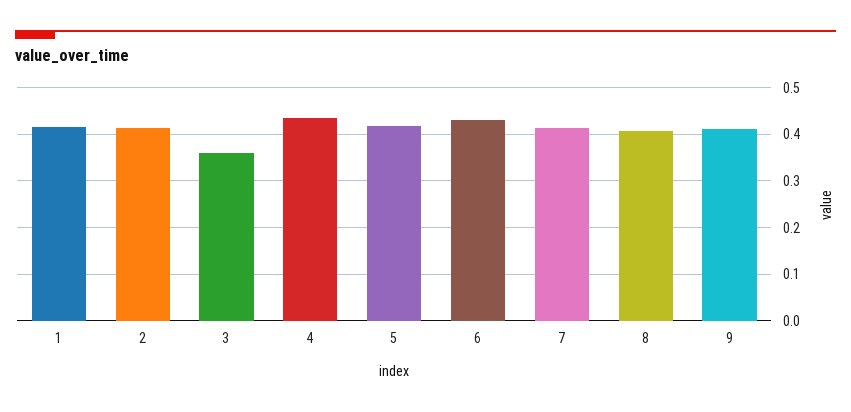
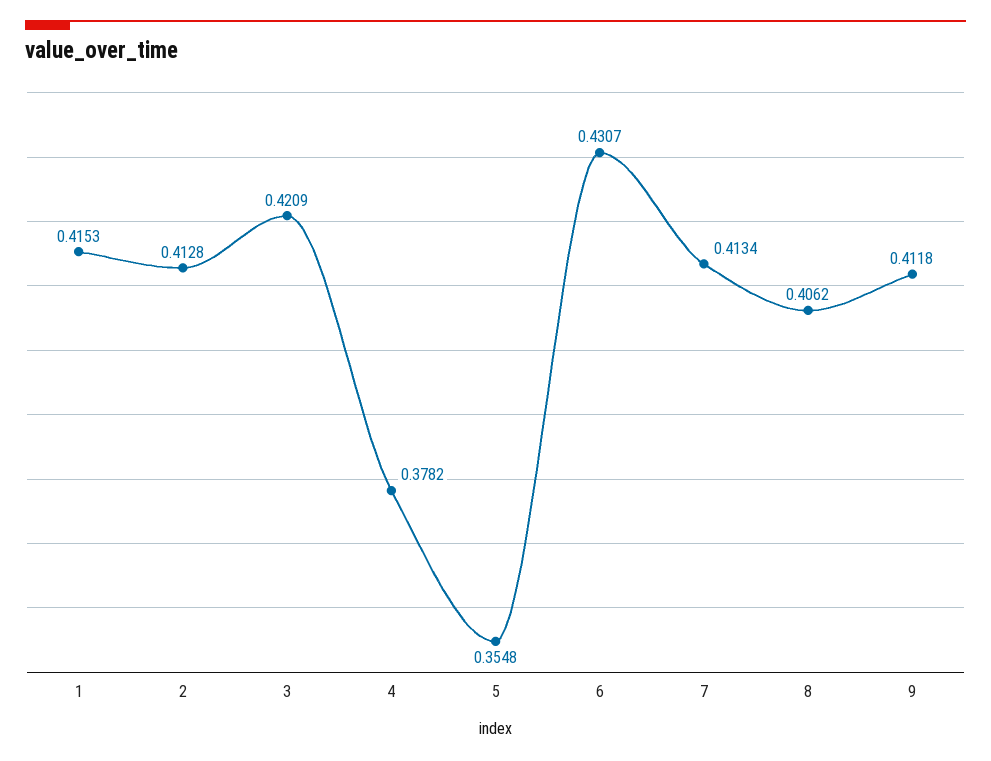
3: 0.36 -> 0.4209
4: 0.44 -> 0.3782
5: 0.42 -> 0.3548

